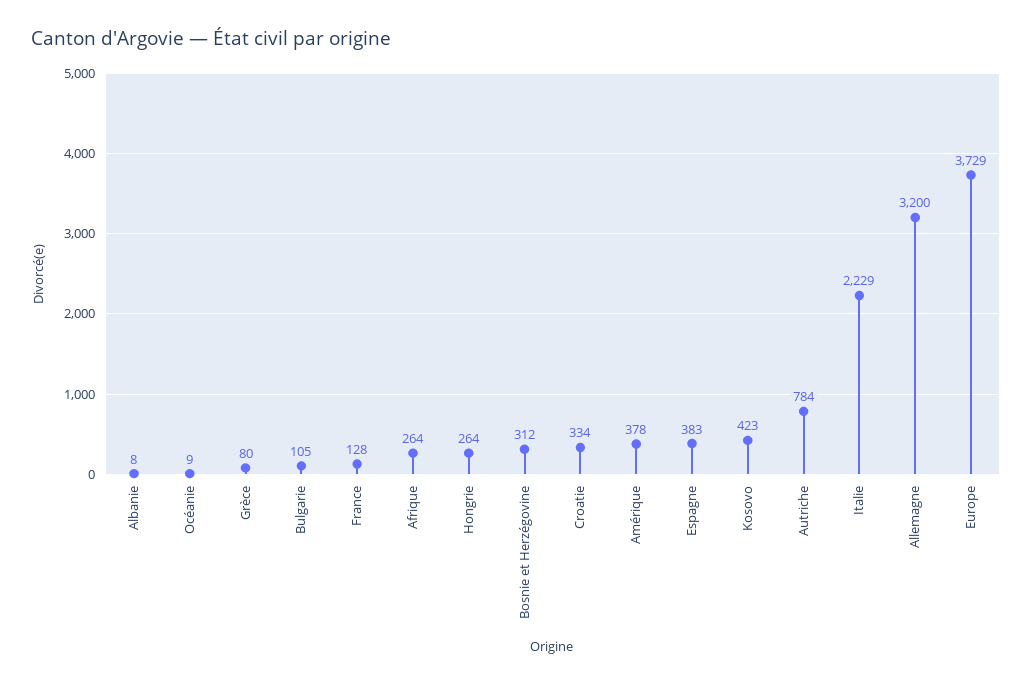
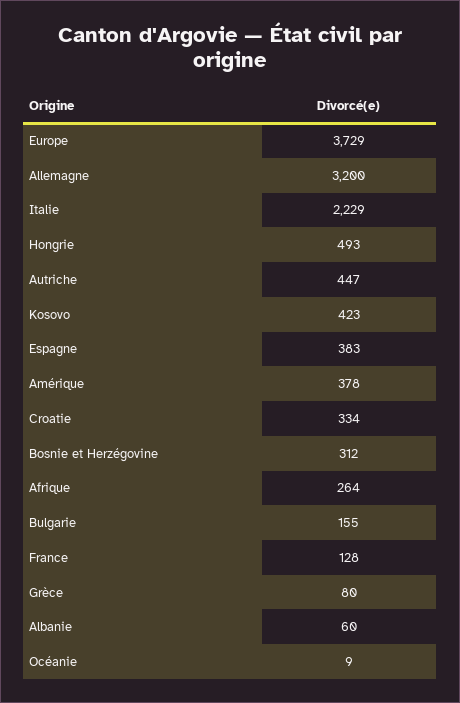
Albanie: 8 -> 60
Bulgarie: 105 -> 155
Hongrie: 264 -> 493
Autriche: 784 -> 447

